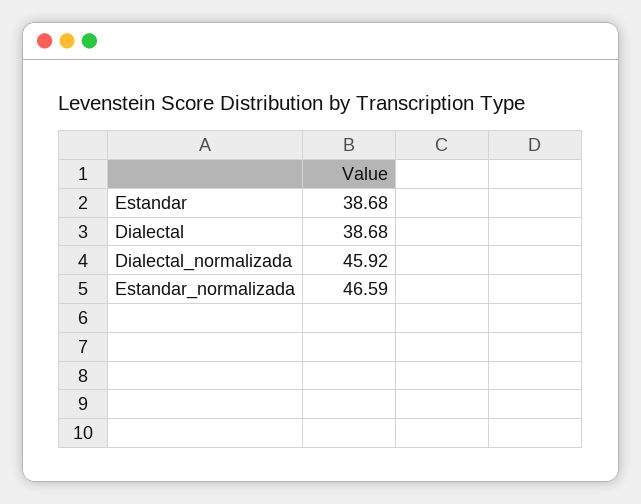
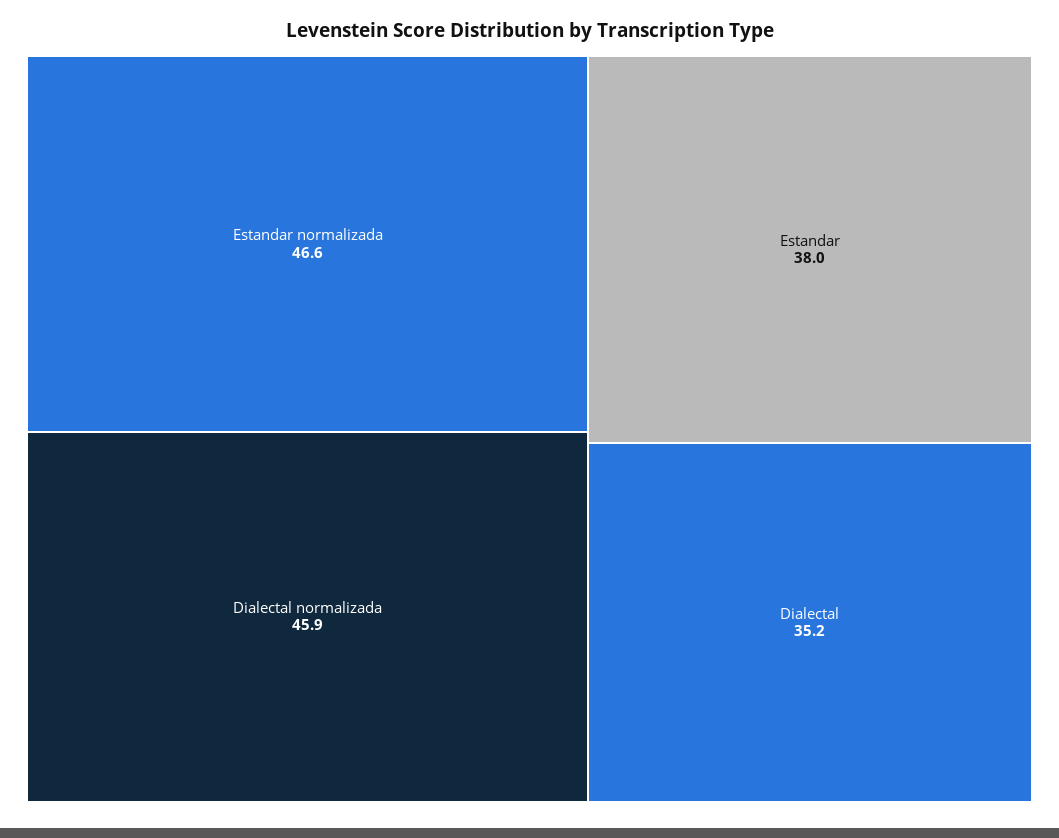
Estandar: 38.68 -> 38
Dialectal: 38.68 -> 35.2

